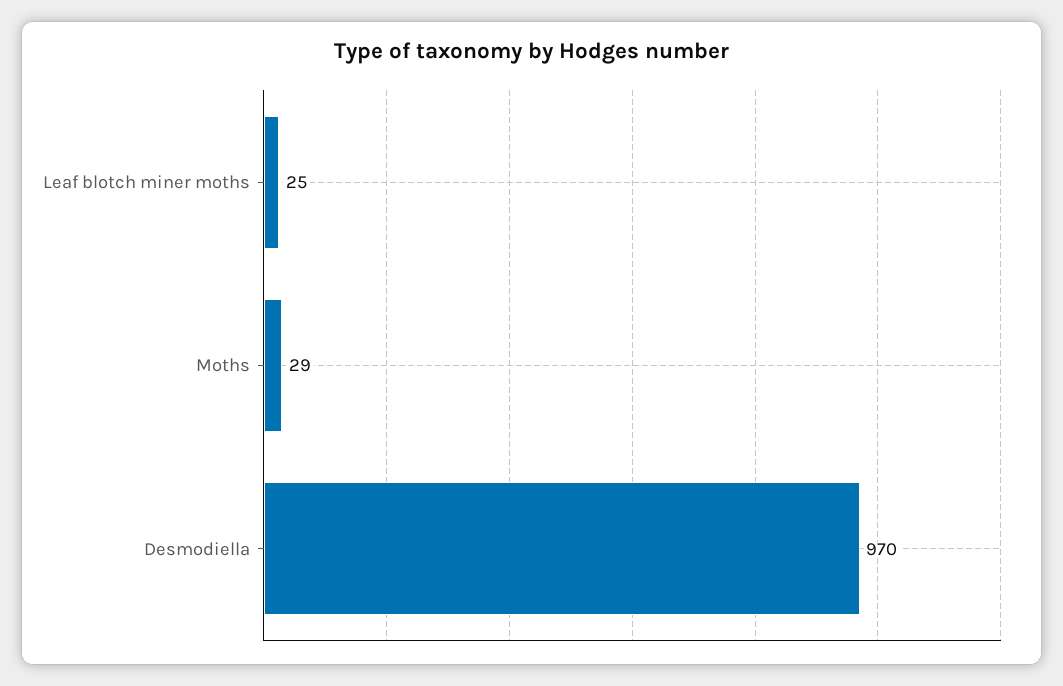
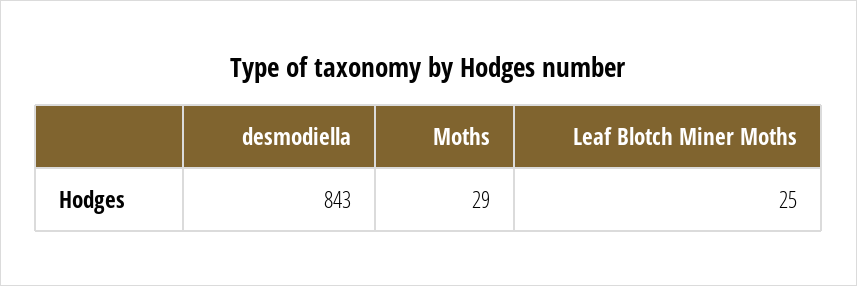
Desmodiella: 970 -> 843

